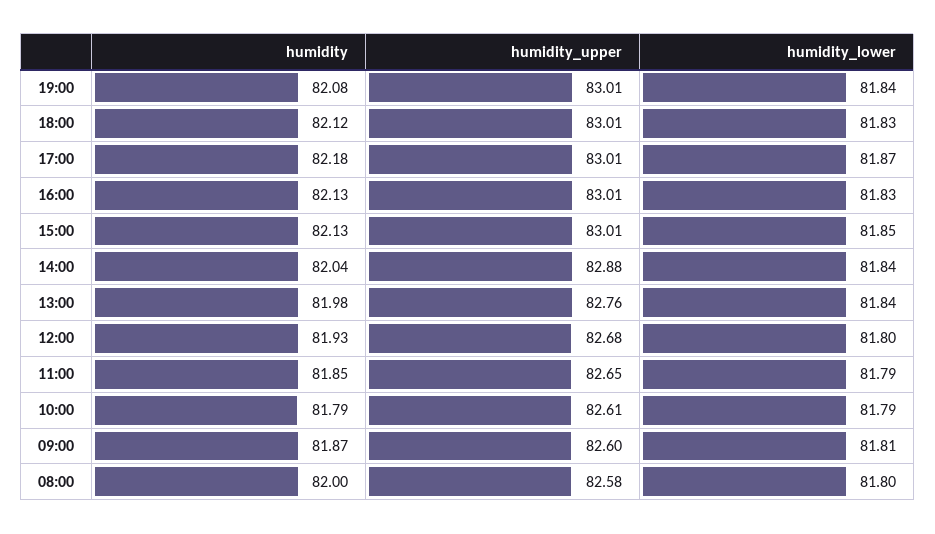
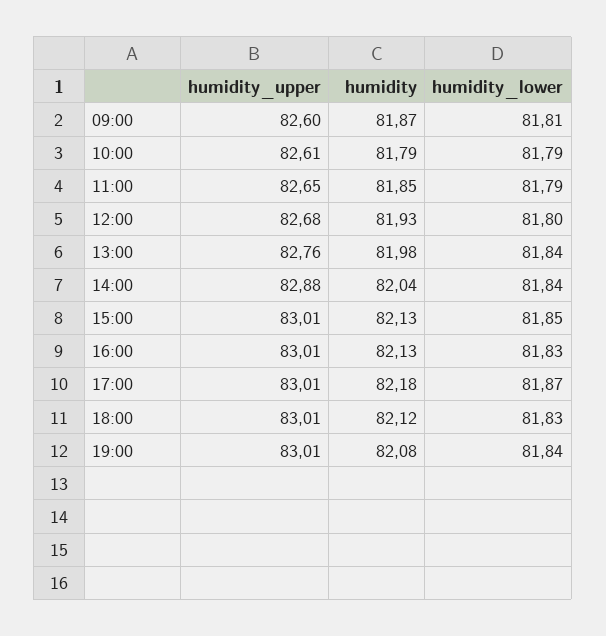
humidity, 08:00: 82 -> none
humidity_upper, 08:00: 82.58 -> none
humidity_lower, 08:00: 81.8 -> none

